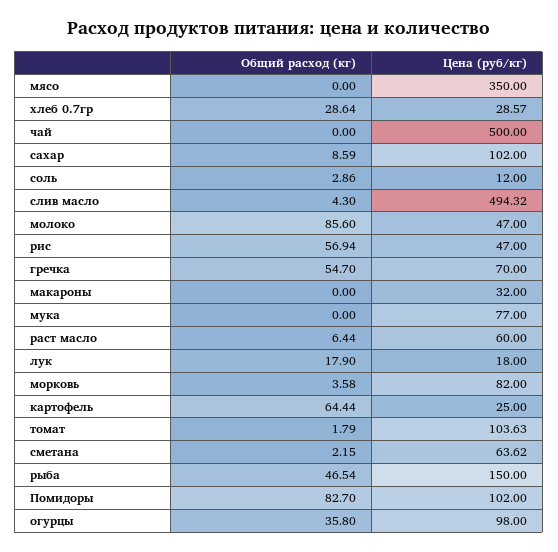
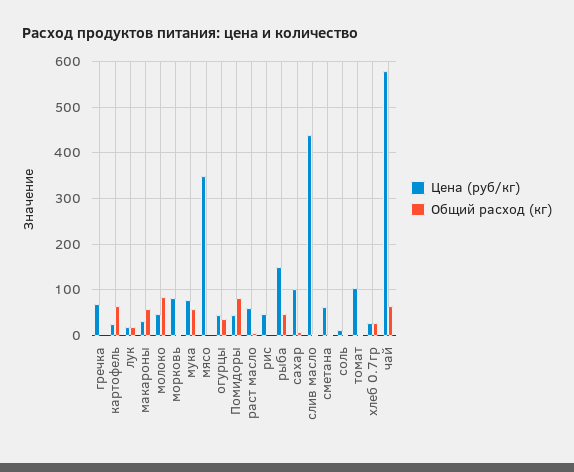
Общий расход (кг), чай: 0 -> 60
Цена (руб/кг), чай: 500 -> 580
Цена (руб/кг), слив масло: 494.32 -> 440
Общий расход (кг), рис: 56.94 -> 0
Общий расход (кг), гречка: 54.7 -> 0
Общий расход (кг), макароны: 0 -> 60
Общий расход (кг), мука: 0 -> 60
Цена (руб/кг), Помидоры: 102 -> 40
Цена (руб/кг), огурцы: 98 -> 40

